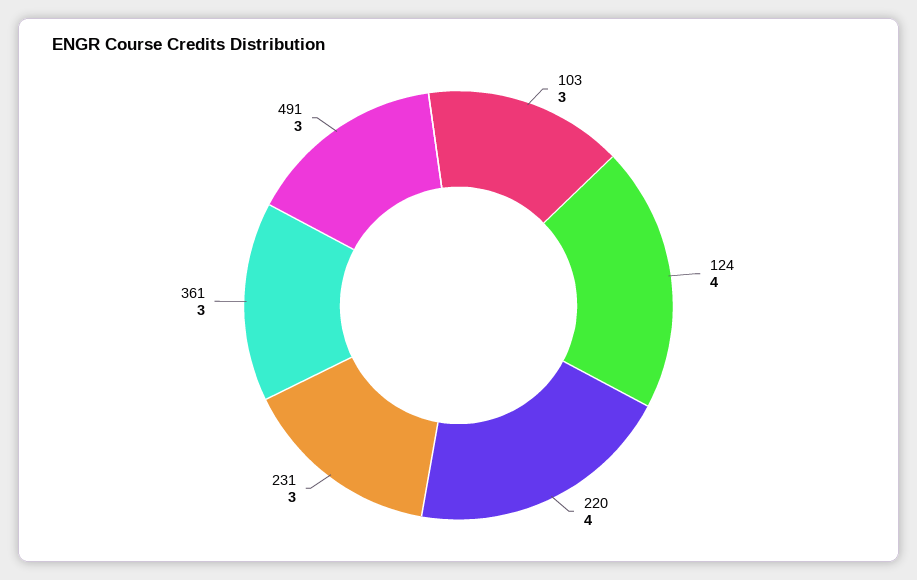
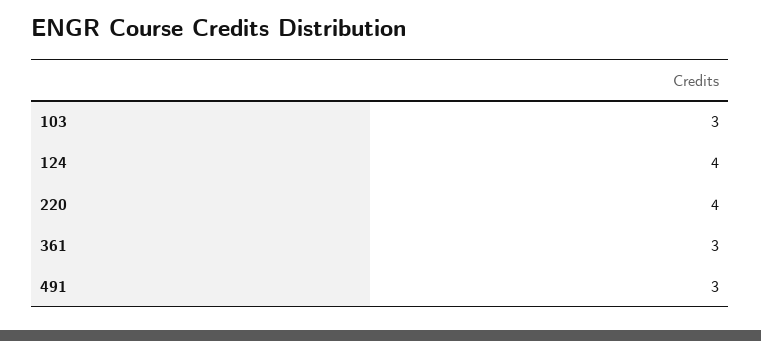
231: 3 -> none

